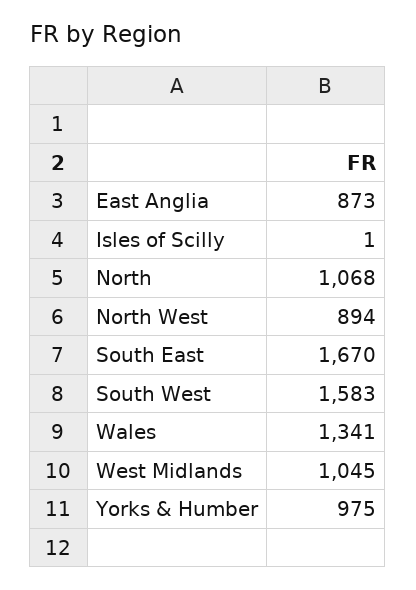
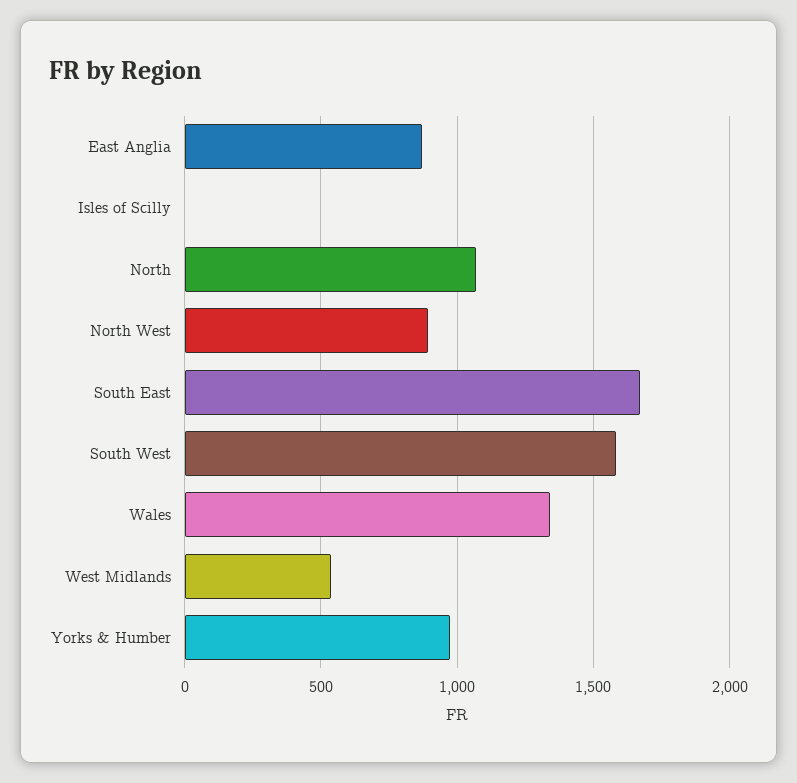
West Midlands: 1045 -> 550

